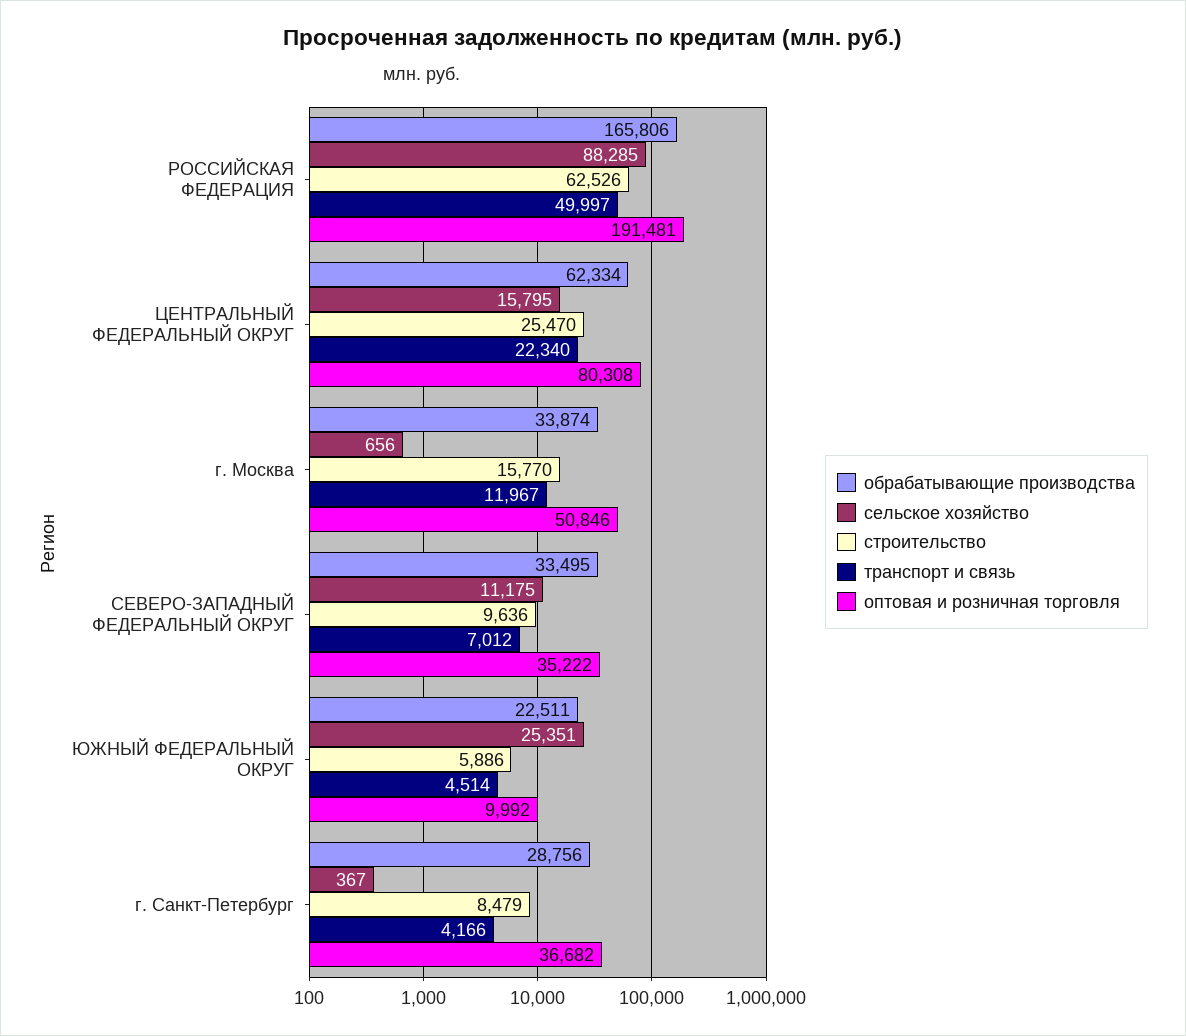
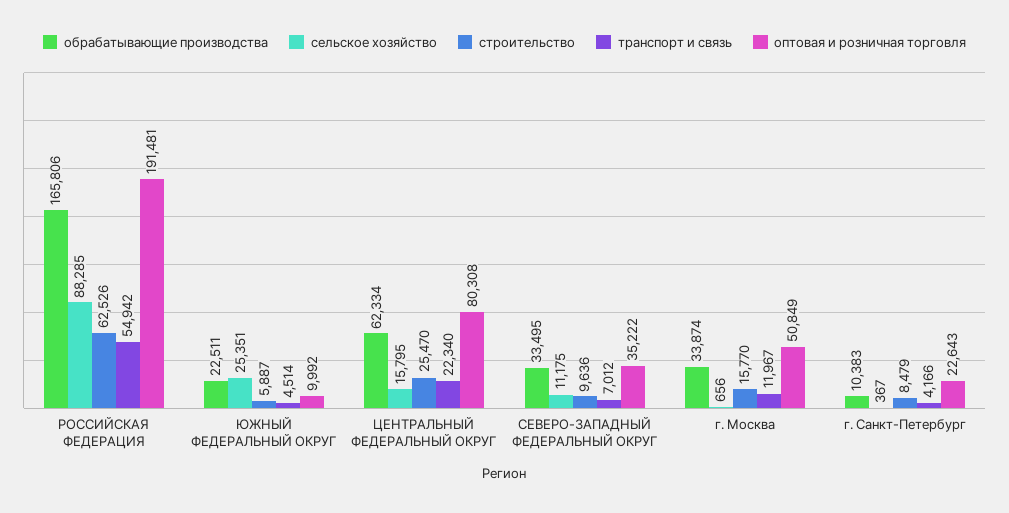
транспорт и связь, РОССИЙСКАЯ ФЕДЕРАЦИЯ: 49997 -> 54942
оптовая и розничная торговля, г. Москва: 50846 -> 50849
строительство, ЮЖНЫЙ ФЕДЕРАЛЬНЫЙ ОКРУГ: 5886 -> 5887
обрабатывающие производства, г. Санкт-Петербург: 28756 -> 10383
оптовая и розничная торговля, г. Санкт-Петербург: 36682 -> 22643

